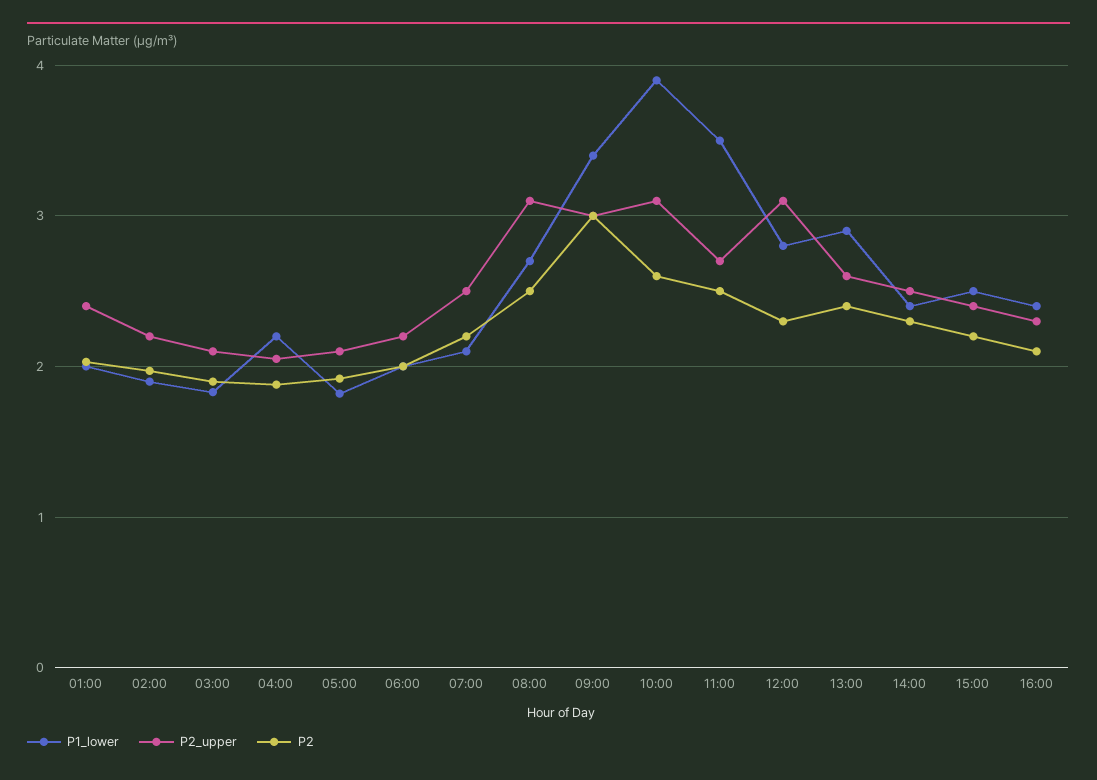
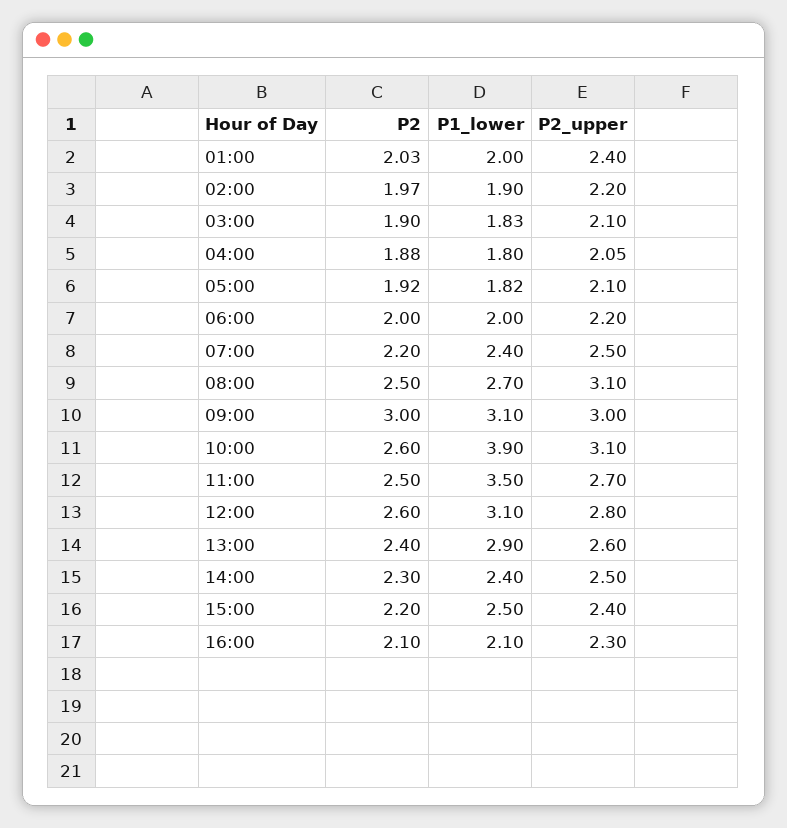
P1_lower, 04:00: 2.2 -> 1.8
P1_lower, 07:00: 2.1 -> 2.4
P1_lower, 09:00: 3.4 -> 3.1
P1_lower, 12:00: 2.8 -> 3.1
P2_upper, 12:00: 3.1 -> 2.8
P2, 12:00: 2.3 -> 2.6
P1_lower, 16:00: 2.4 -> 2.1

